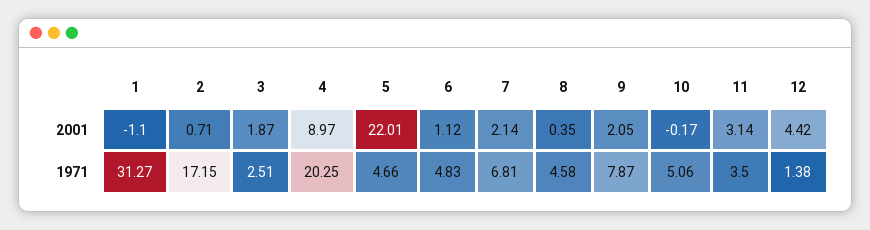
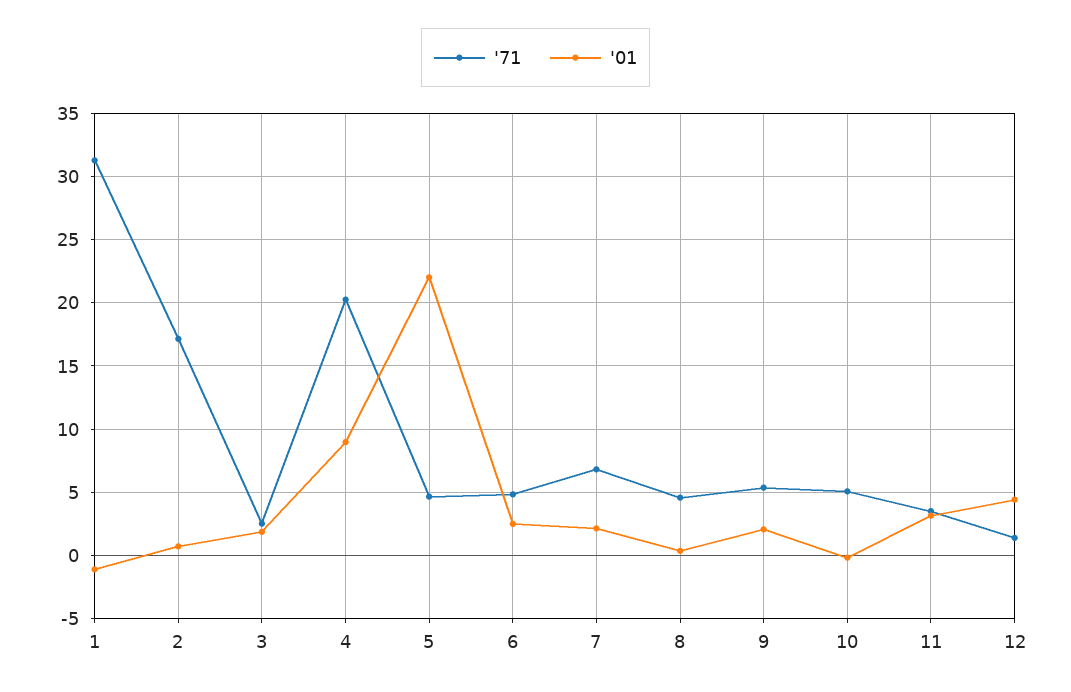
2001, 6: 1.12 -> 2.5
1971, 9: 7.87 -> 5.5

